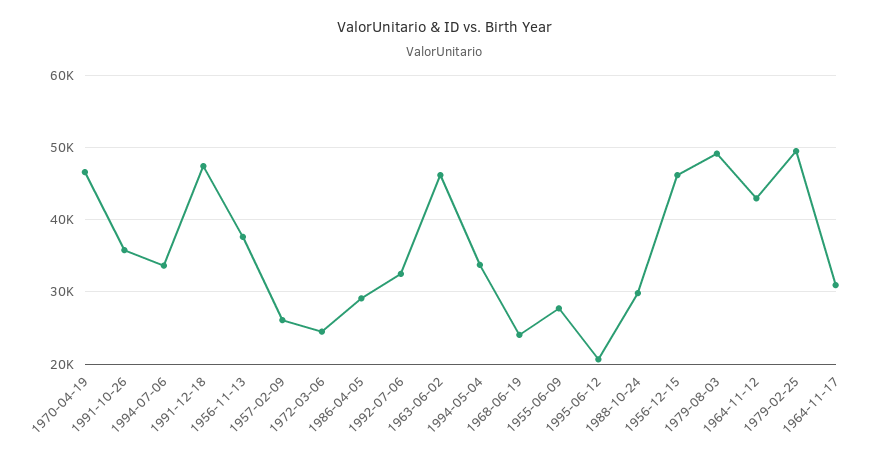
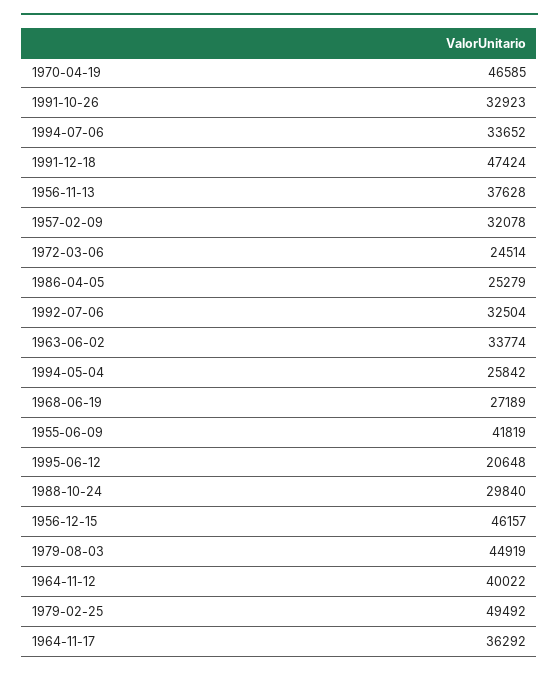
1991-10-26: 36000 -> 32923
1957-02-09: 26000 -> 32078
1986-04-05: 29000 -> 25279
1963-06-02: 46000 -> 33774
1994-05-04: 34000 -> 25842
1968-06-19: 24000 -> 27189
1955-06-09: 28000 -> 41819
1979-08-03: 49000 -> 44919
1964-11-12: 43000 -> 40022
1964-11-17: 31000 -> 36292

